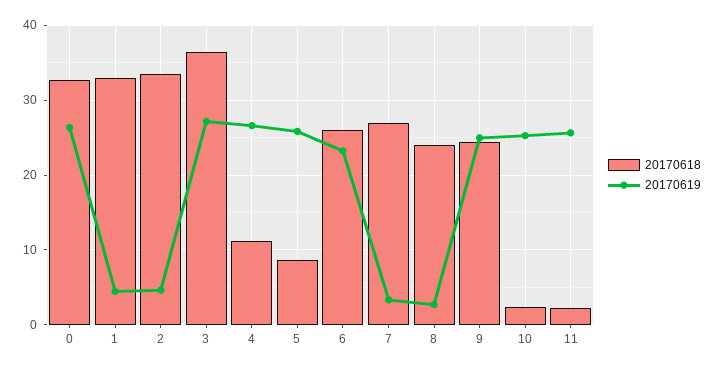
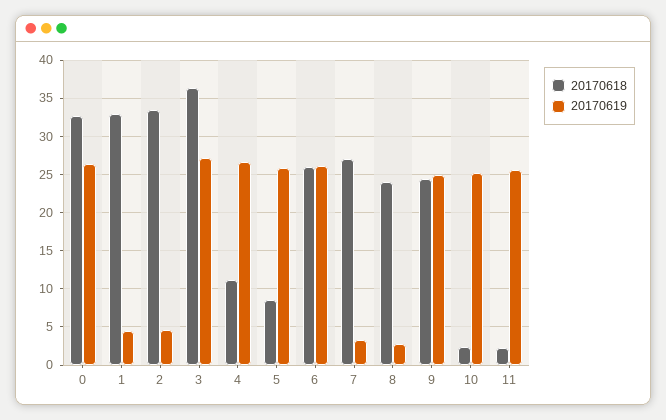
20170619, 6: 23 -> 26

